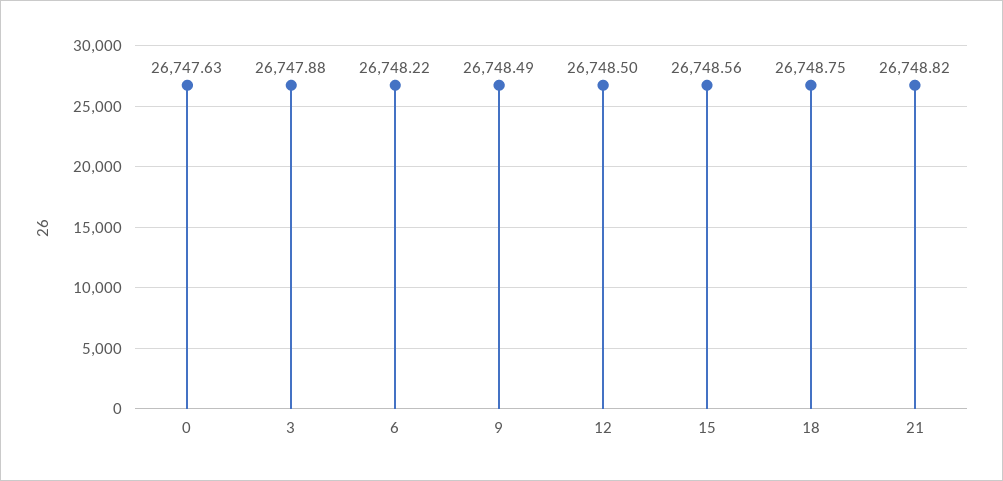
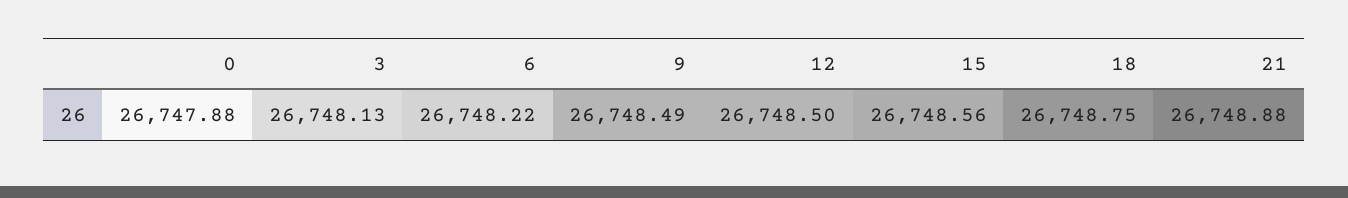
0: 26747.63 -> 26747.88
3: 26747.88 -> 26748.13
21: 26748.82 -> 26748.88

